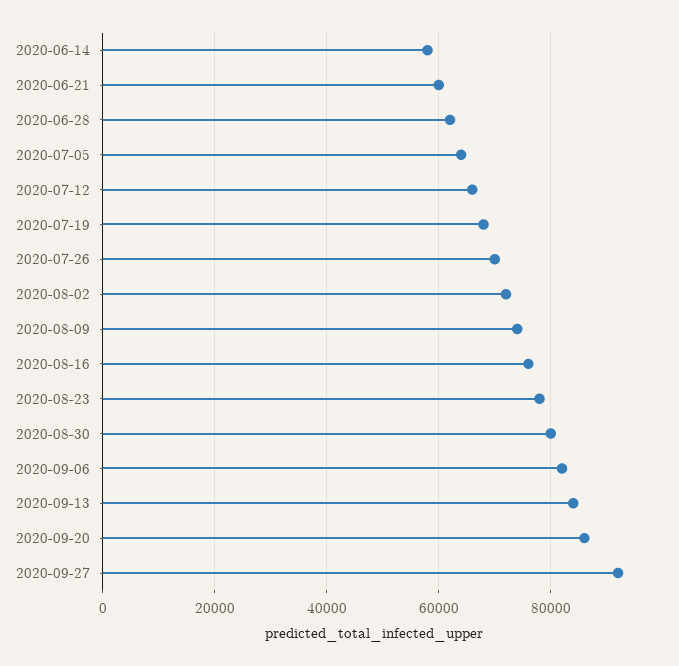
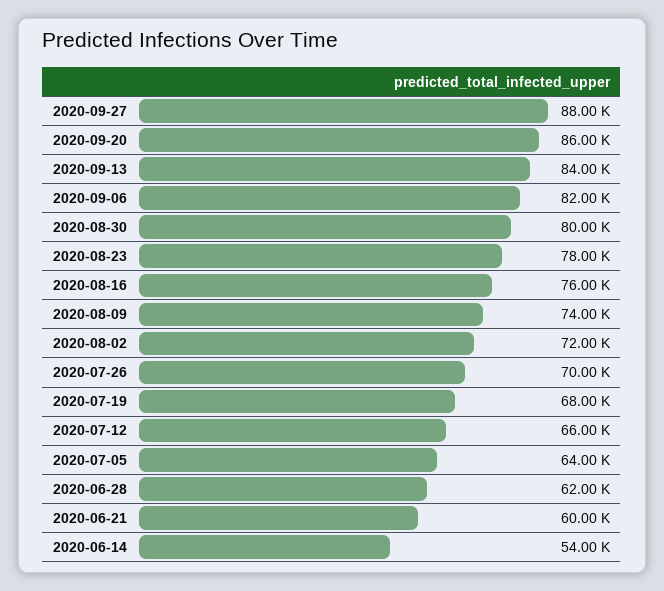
2020-06-14: 58000 -> 54000
2020-09-27: 92000 -> 88000

